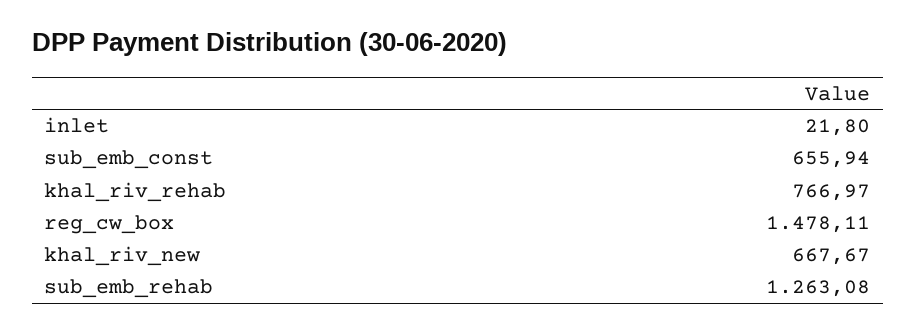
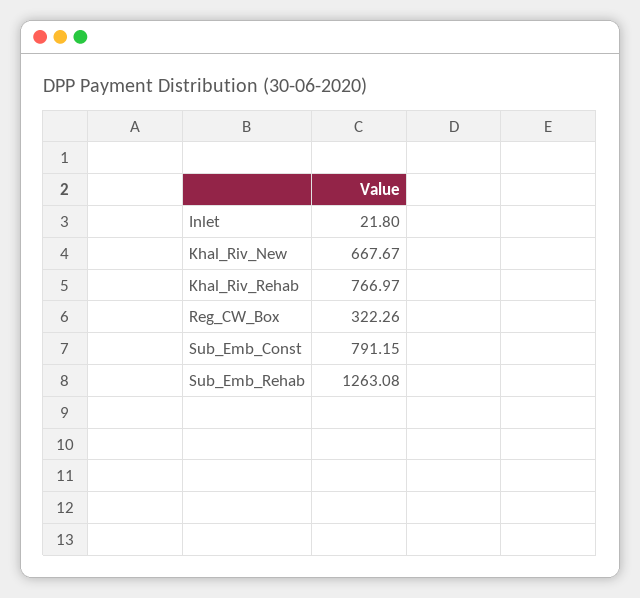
sub_emb_const: 655.94 -> 791.15
reg_cw_box: 1478.11 -> 322.26

